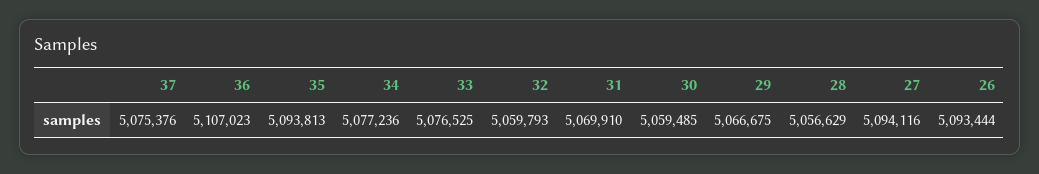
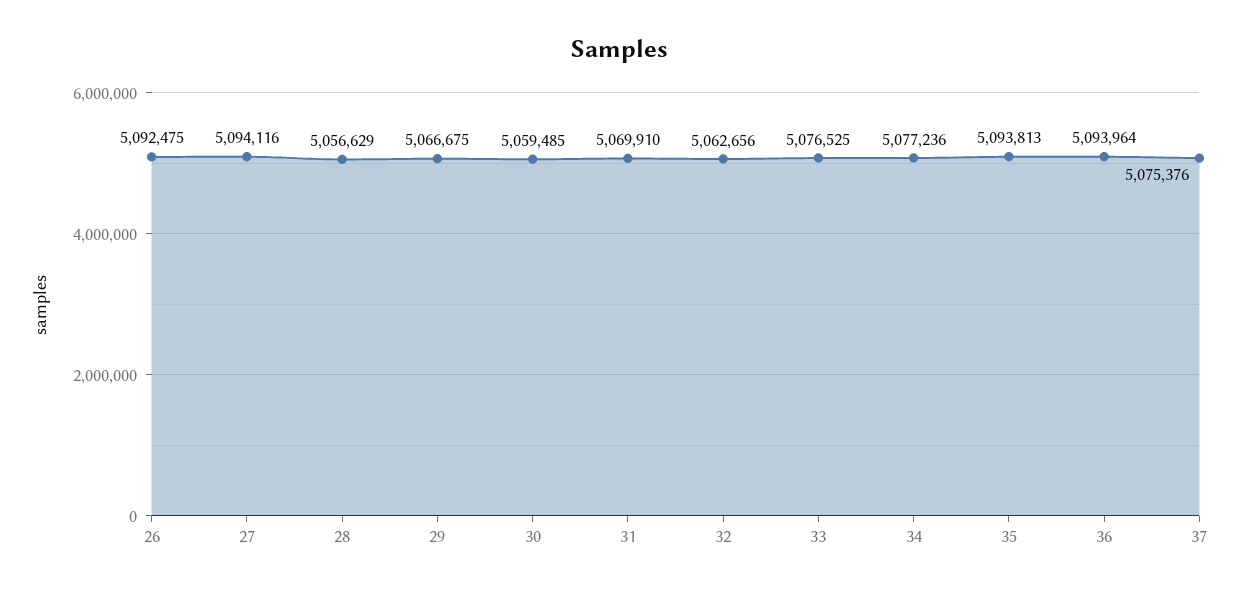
36: 5107023 -> 5093964
32: 5059793 -> 5062656
26: 5093444 -> 5092475

